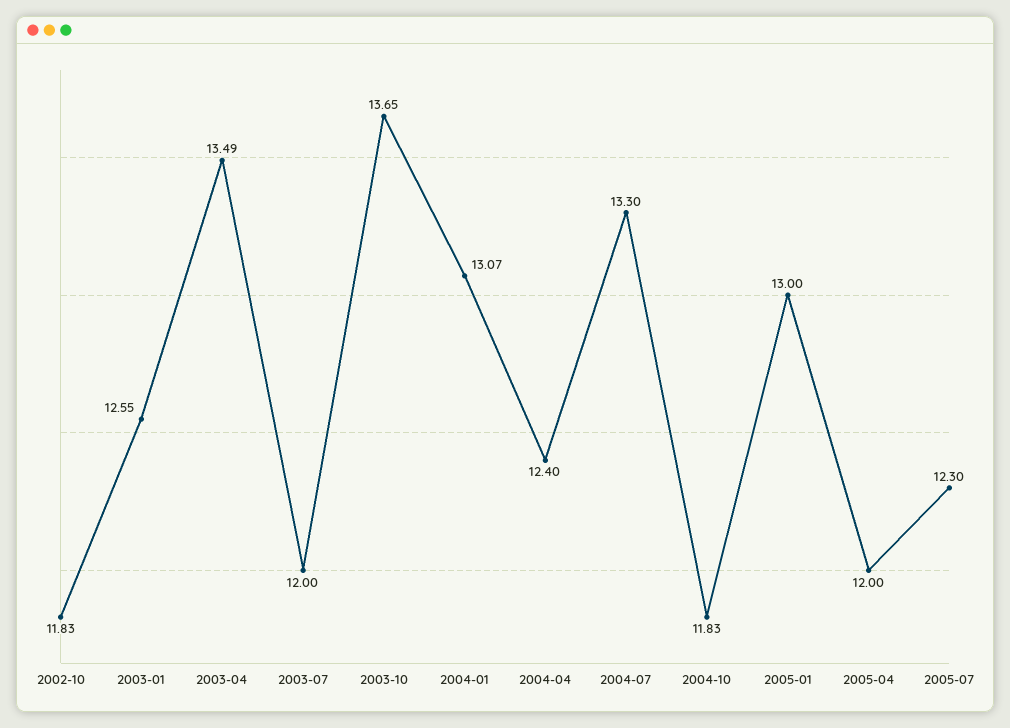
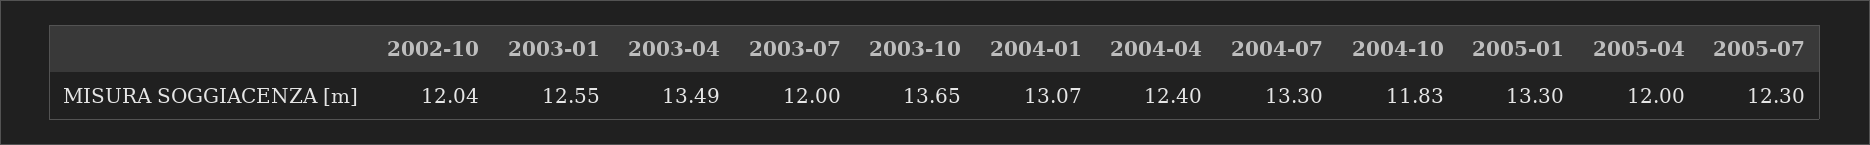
2002-10: 11.83 -> 12.04
2005-01: 13 -> 13.3

